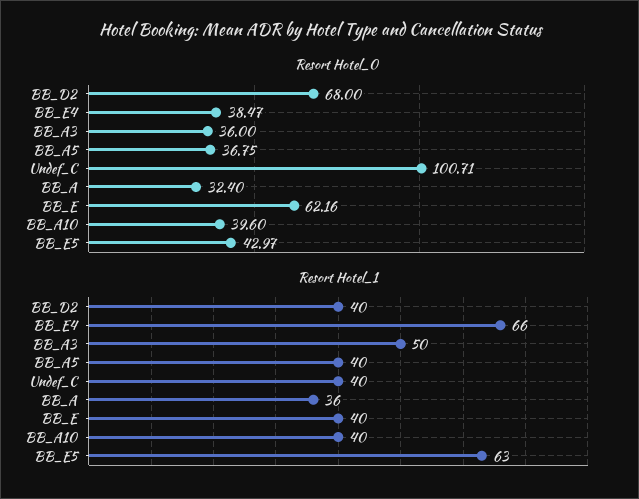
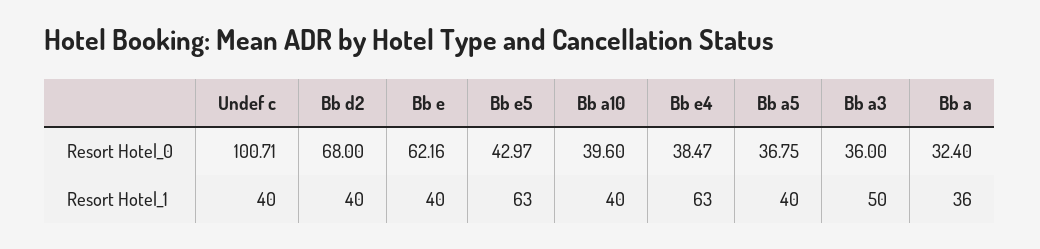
Resort Hotel_1, BB_E4: 66 -> 63

